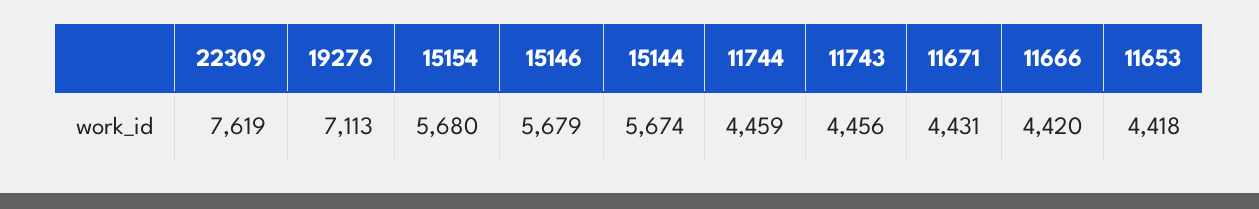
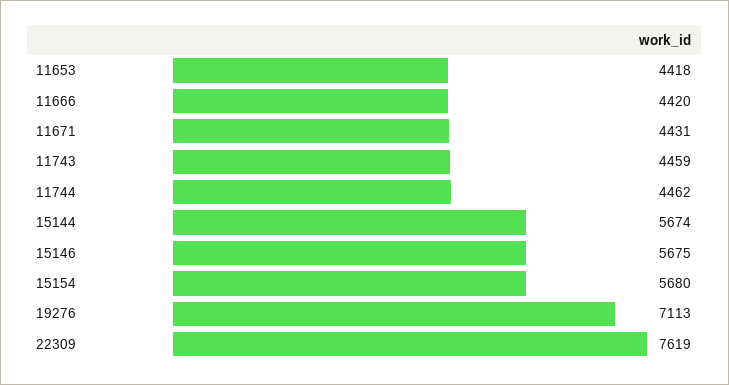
15146: 5679 -> 5675
11744: 4459 -> 4462
11743: 4456 -> 4459

